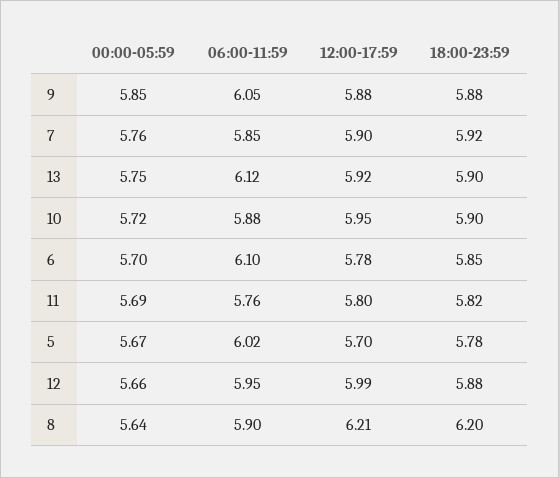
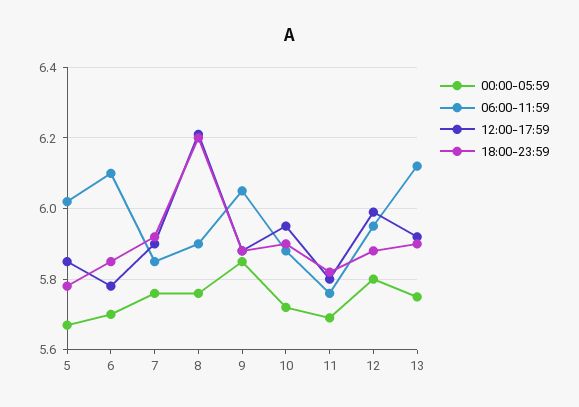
12:00-17:59, 5: 5.7 -> 5.85
00:00-05:59, 12: 5.66 -> 5.8
00:00-05:59, 8: 5.64 -> 5.75

